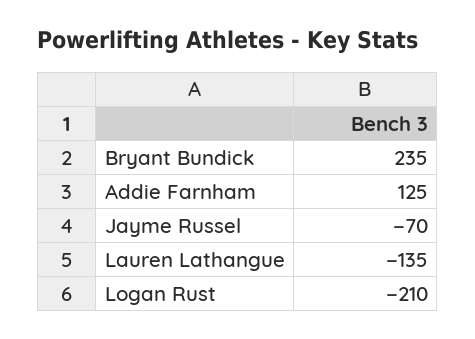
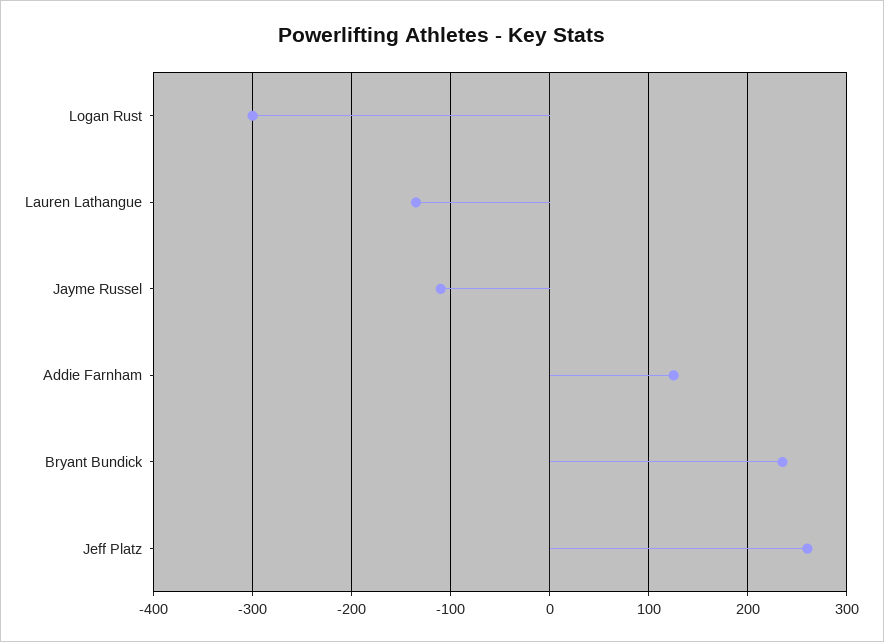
Jayme Russel: -70 -> -110
Logan Rust: -210 -> -300
Jeff Platz: none -> 260

